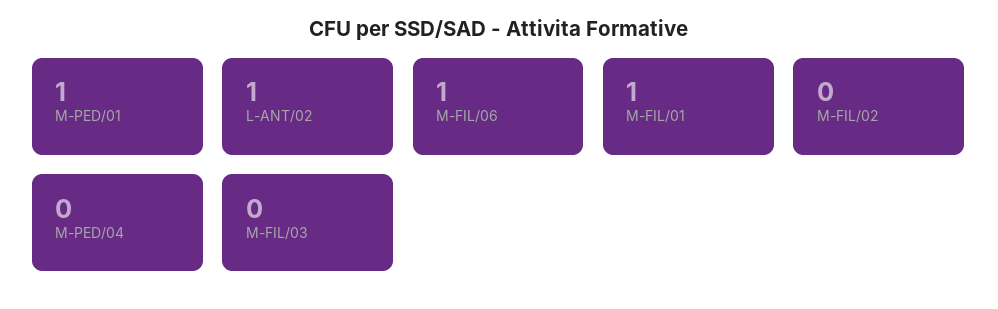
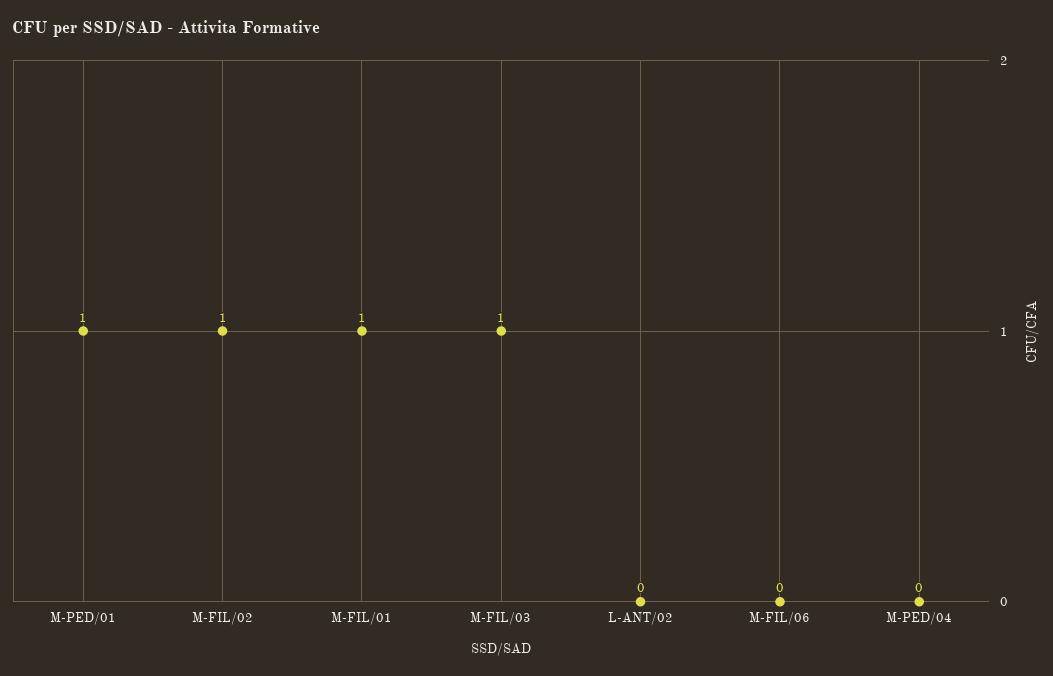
L-ANT/02: 1 -> 0
M-FIL/06: 1 -> 0
M-FIL/02: 0 -> 1
M-FIL/03: 0 -> 1

